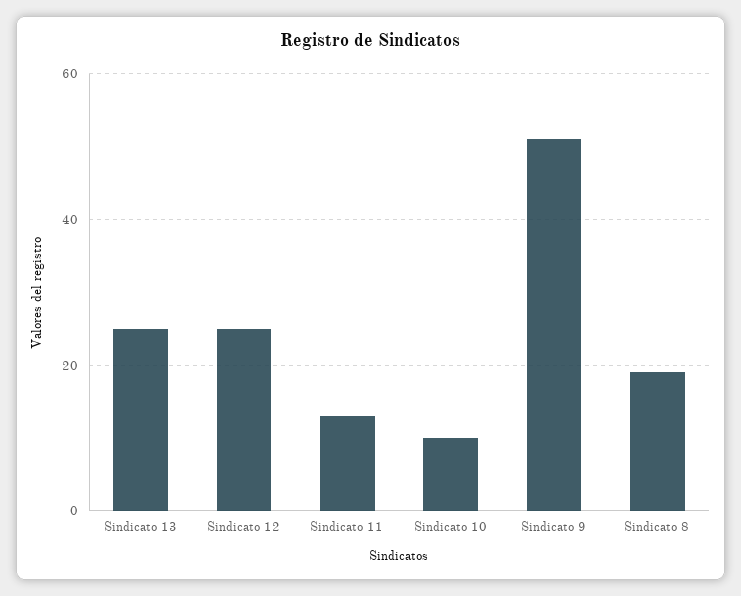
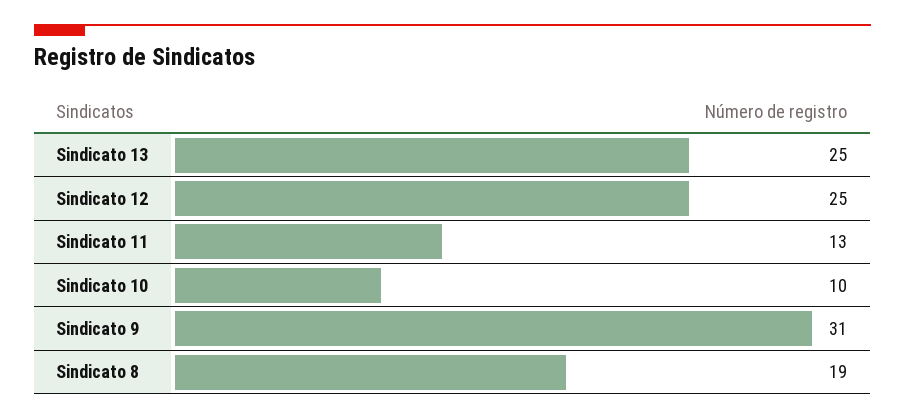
Sindicato 9: 50 -> 31

